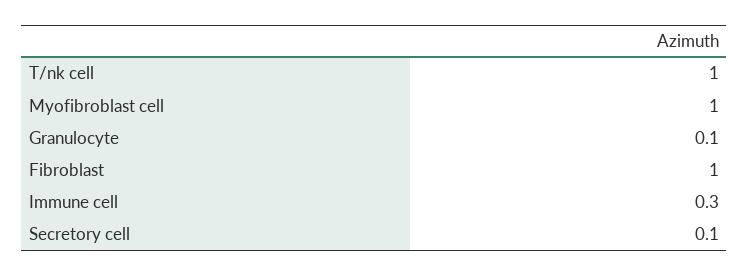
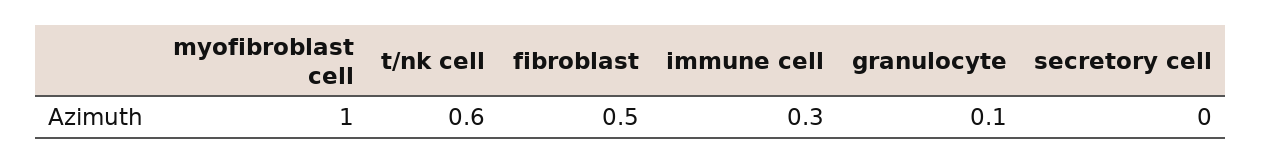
T/nk cell: 1 -> 0.6
Fibroblast: 1 -> 0.5
Secretory cell: 0.1 -> 0

